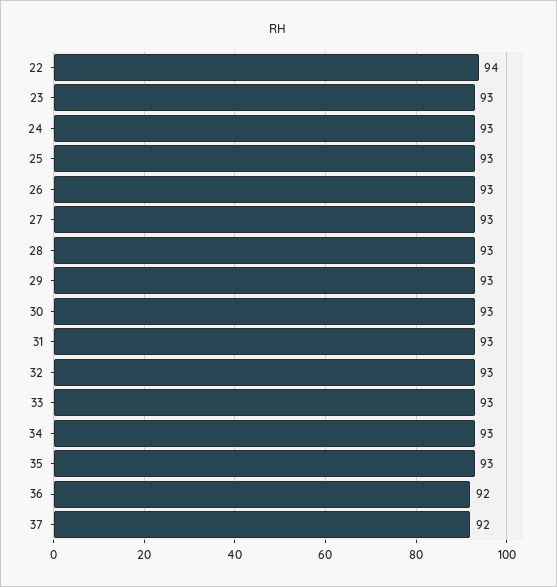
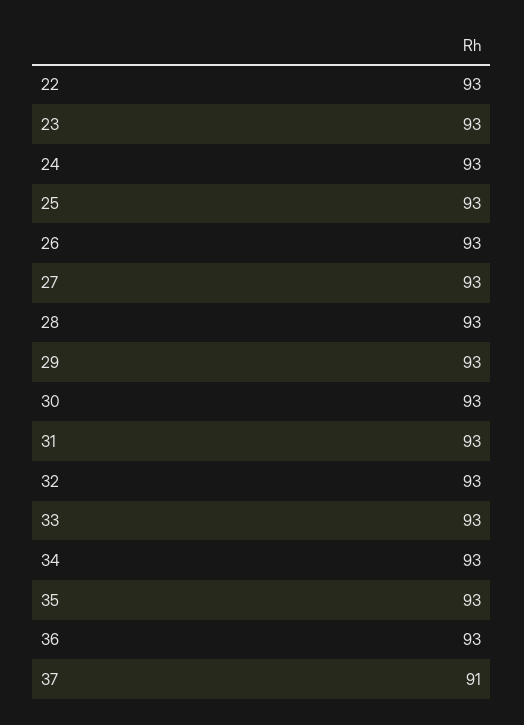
22: 94 -> 93
36: 92 -> 93
37: 92 -> 91

